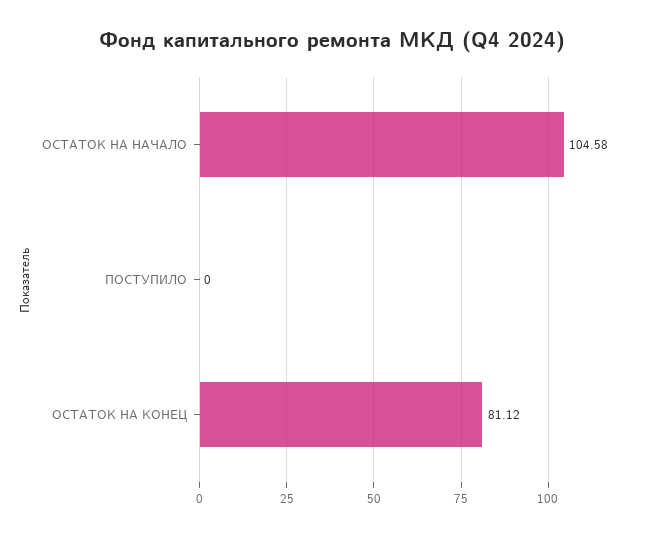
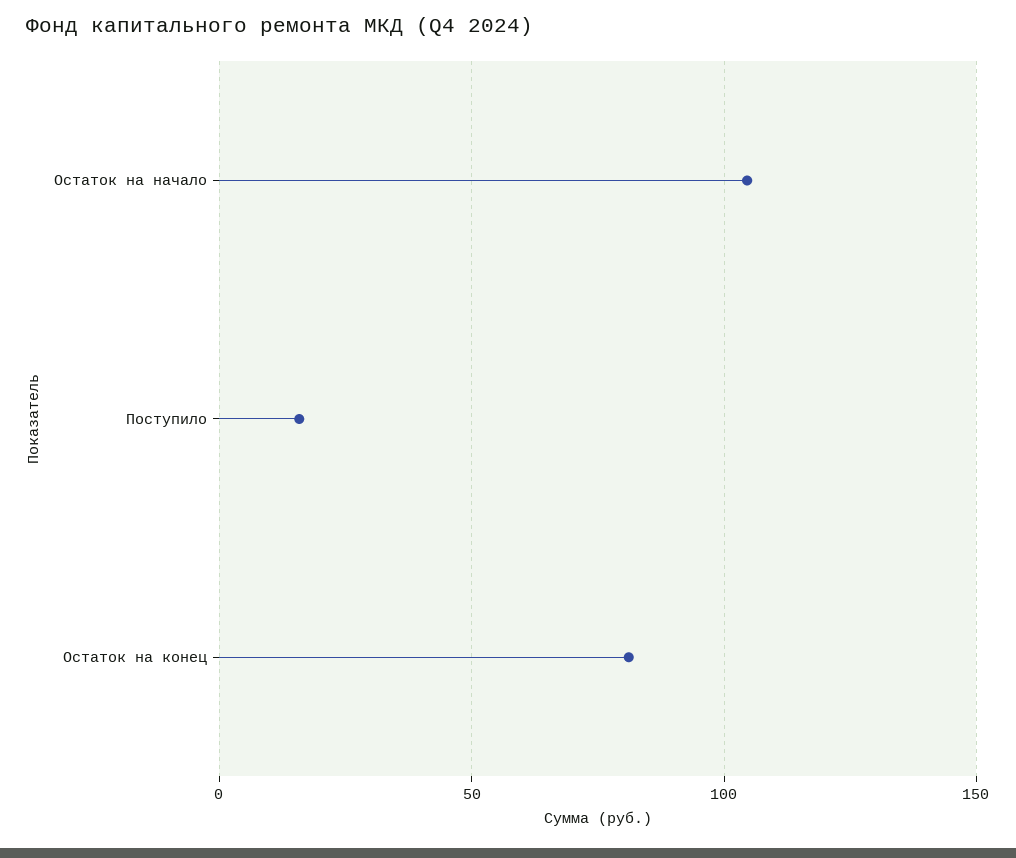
ПОСТУПИЛО: 0 -> 15

